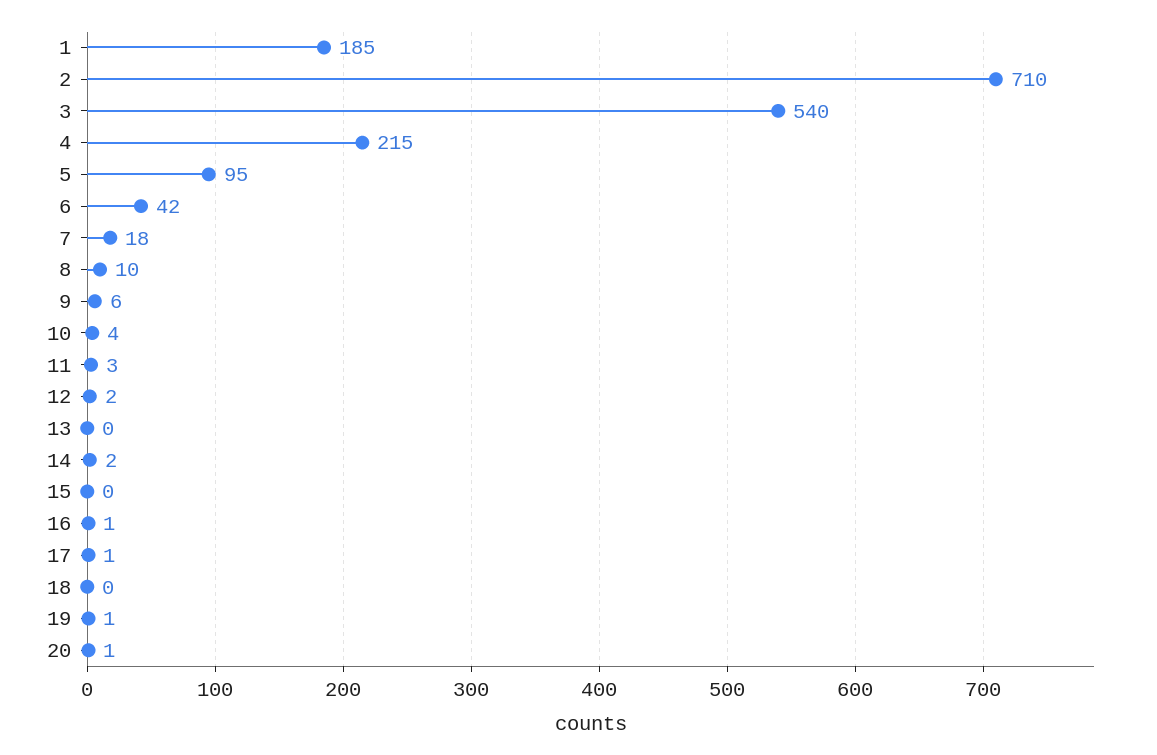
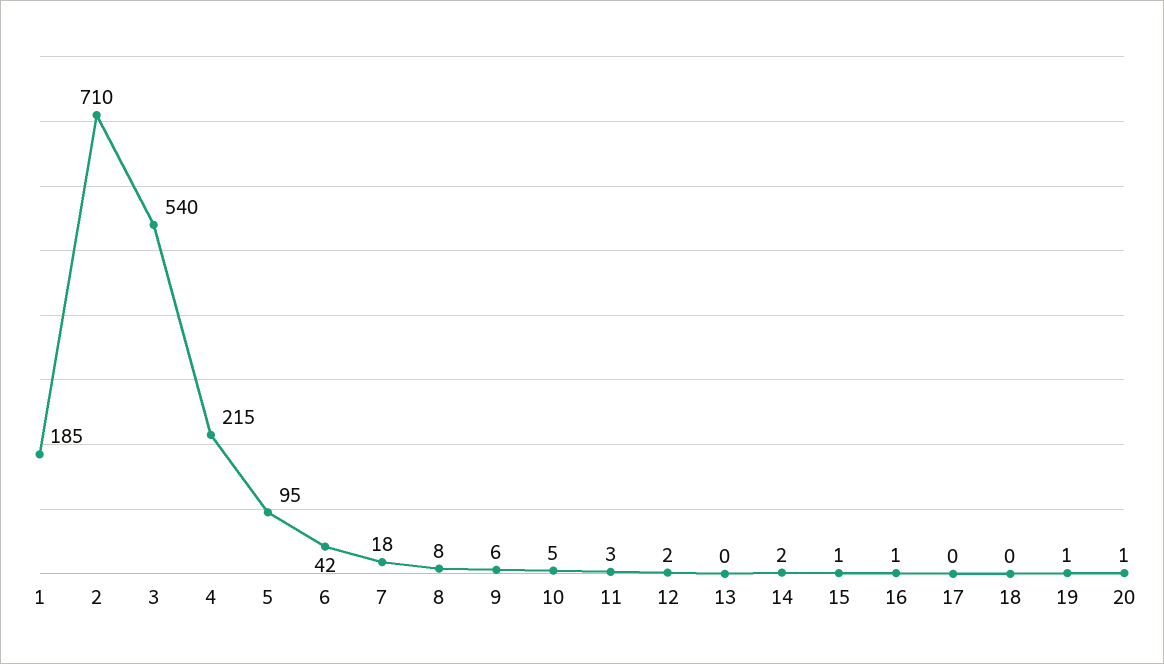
8: 10 -> 8
10: 4 -> 5
15: 0 -> 1
17: 1 -> 0

